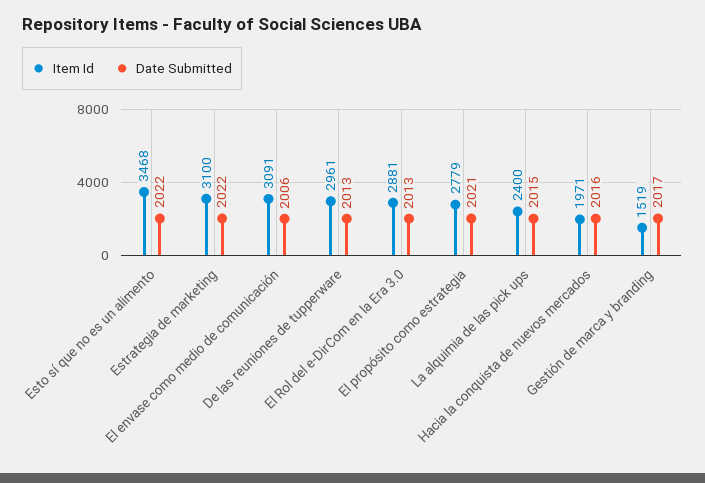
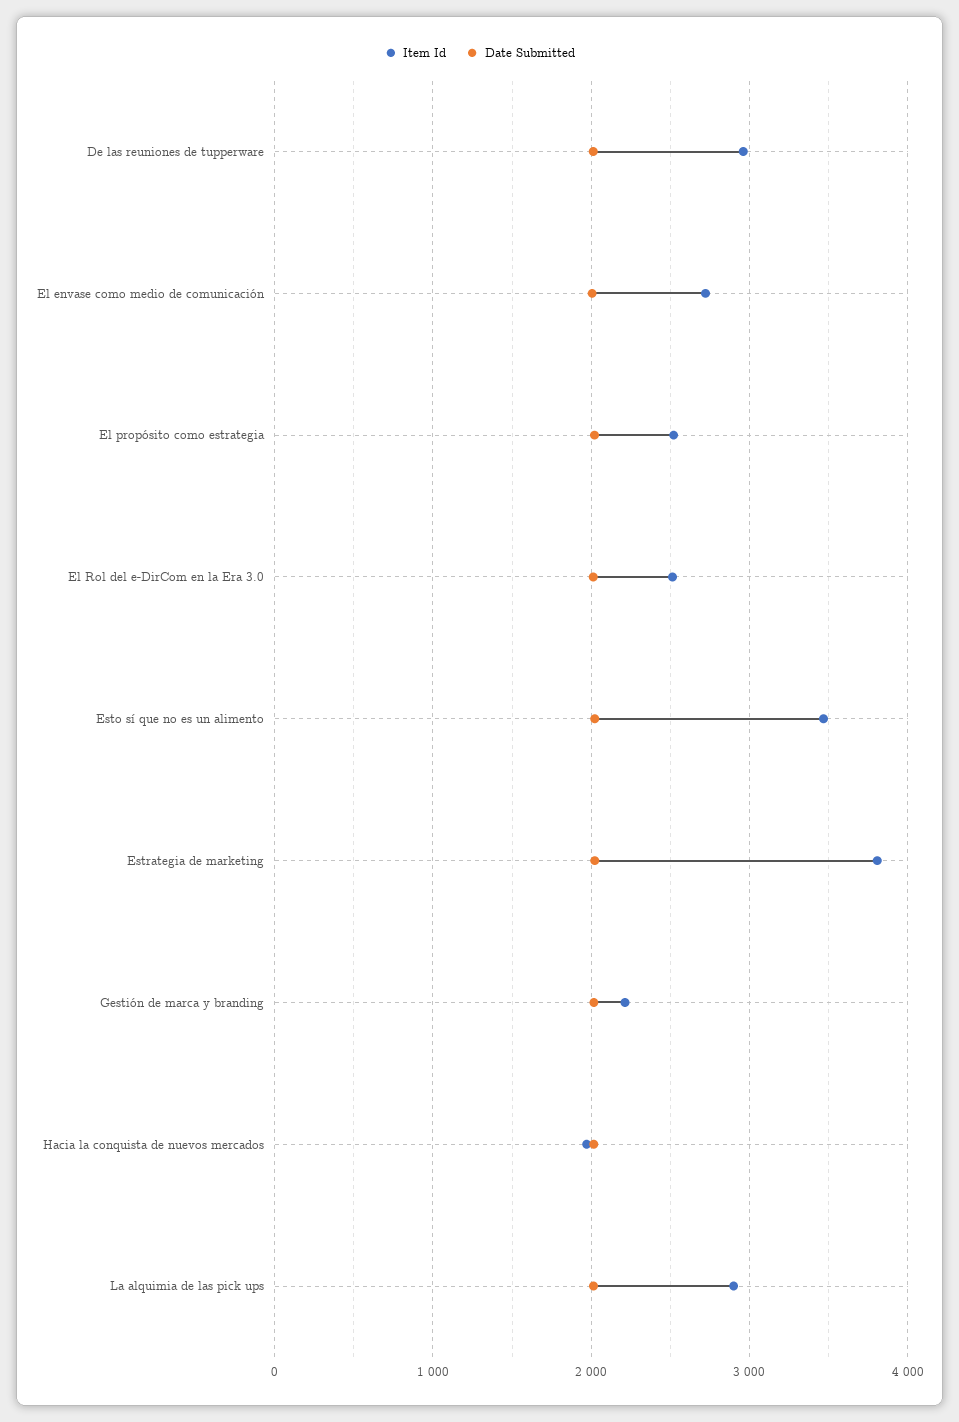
Item Id, Estrategia de marketing: 3100 -> 3800
Item Id, El envase como medio de comunicación: 3091 -> 2700
Item Id, El Rol del e-DirCom en la Era 3.0: 2881 -> 2500
Item Id, El propósito como estrategia: 2779 -> 2500
Item Id, La alquimia de las pick ups: 2400 -> 2900
Item Id, Gestión de marca y branding: 1519 -> 2200

